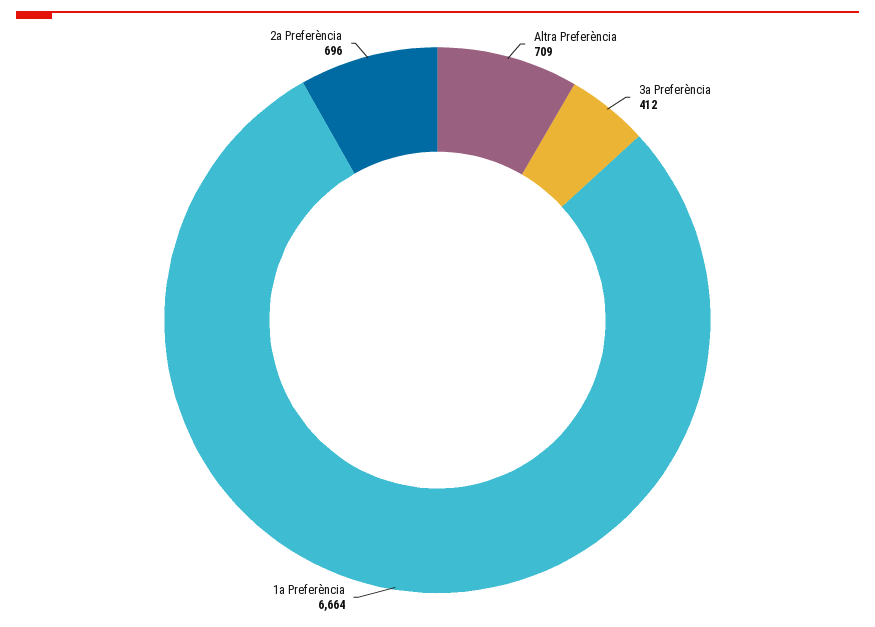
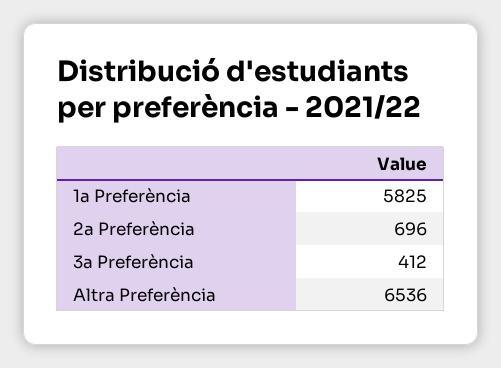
Altra Preferència: 709 -> 6536
1a Preferència: 6664 -> 5825

